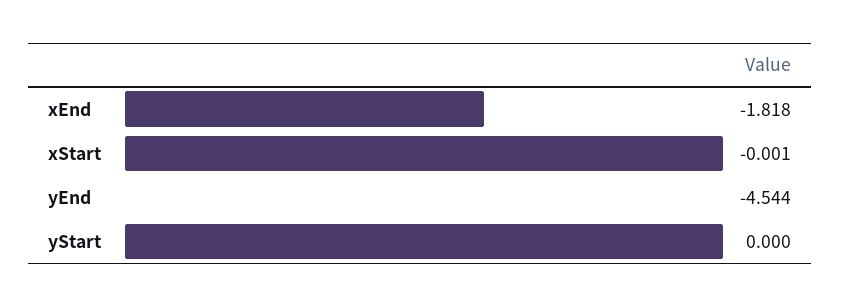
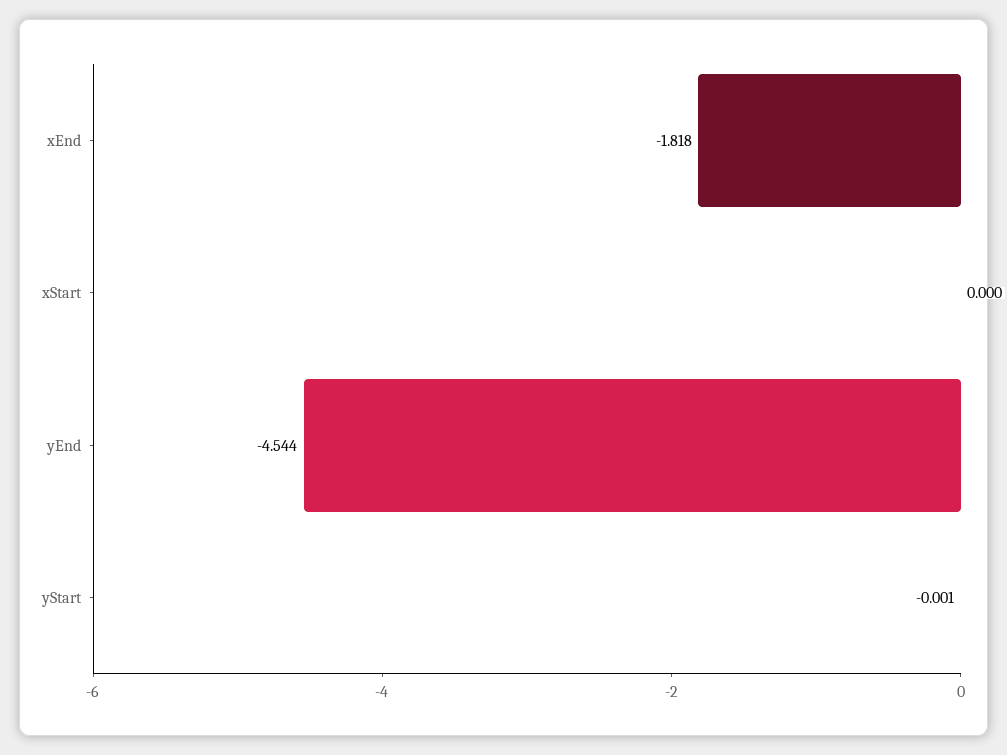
xStart: -0.001 -> 0
yStart: 0 -> -0.001

